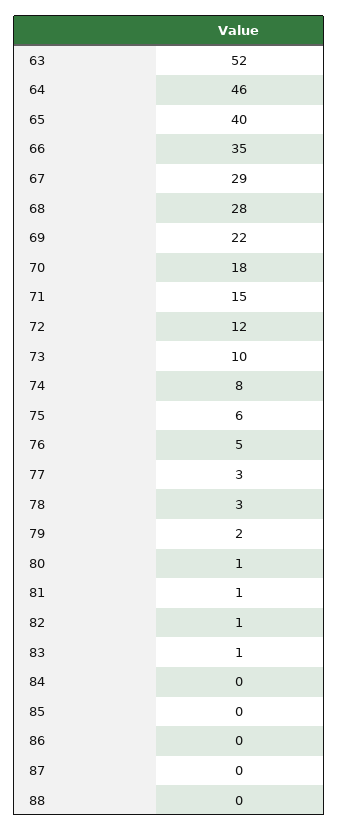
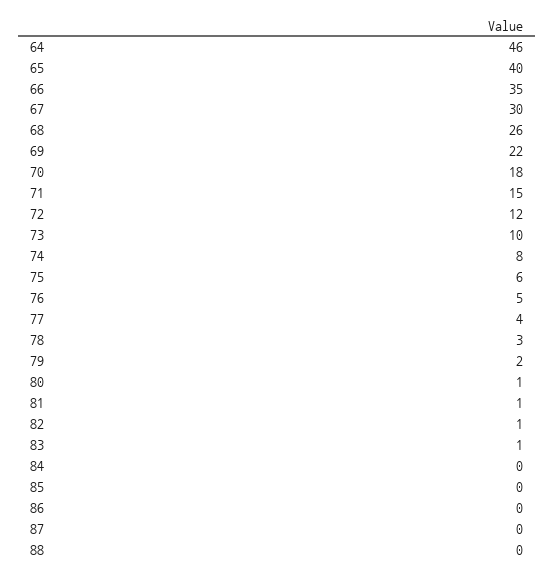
63: 52 -> none
67: 29 -> 30
68: 28 -> 26
77: 3 -> 4

